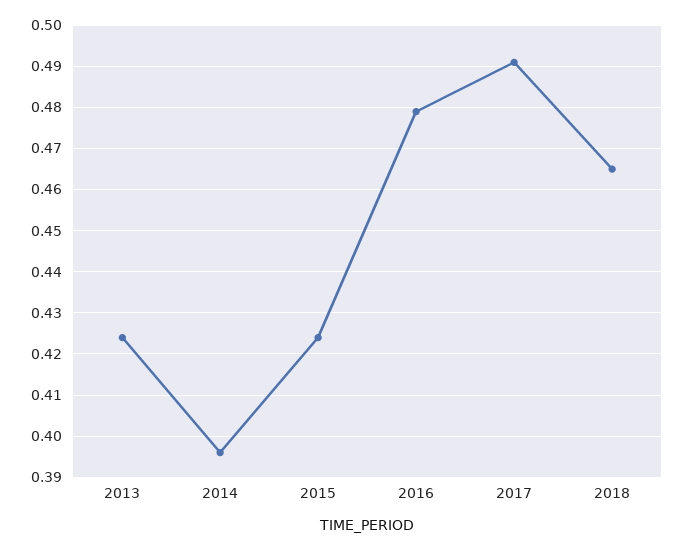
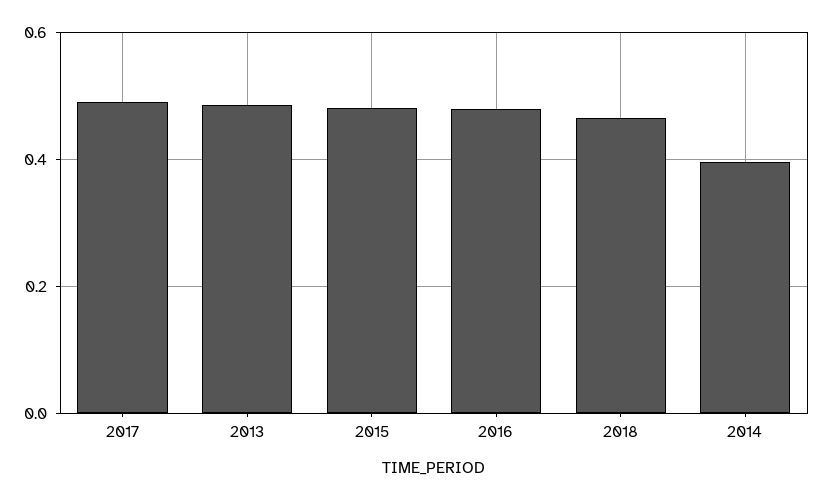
2013: 0.425 -> 0.48
2015: 0.425 -> 0.48

